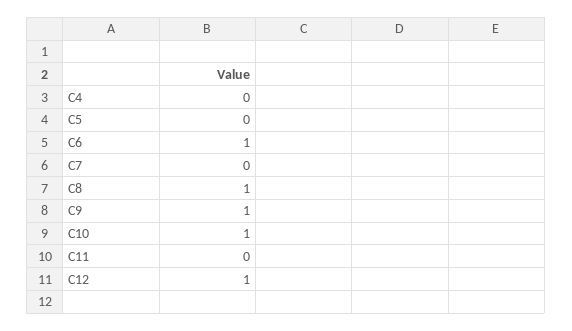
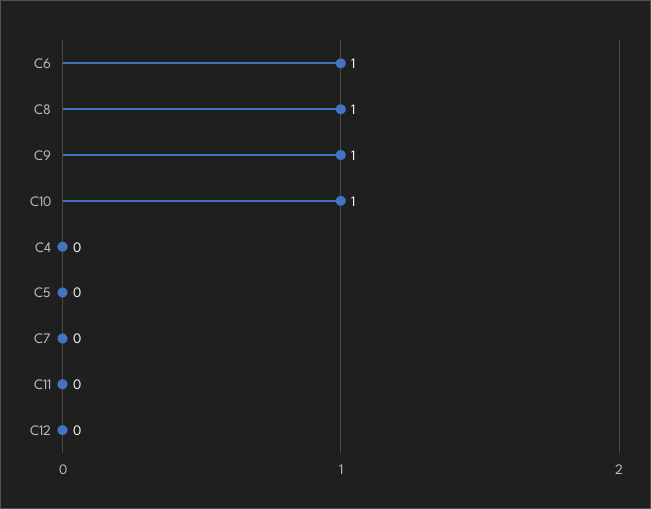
C12: 1 -> 0

